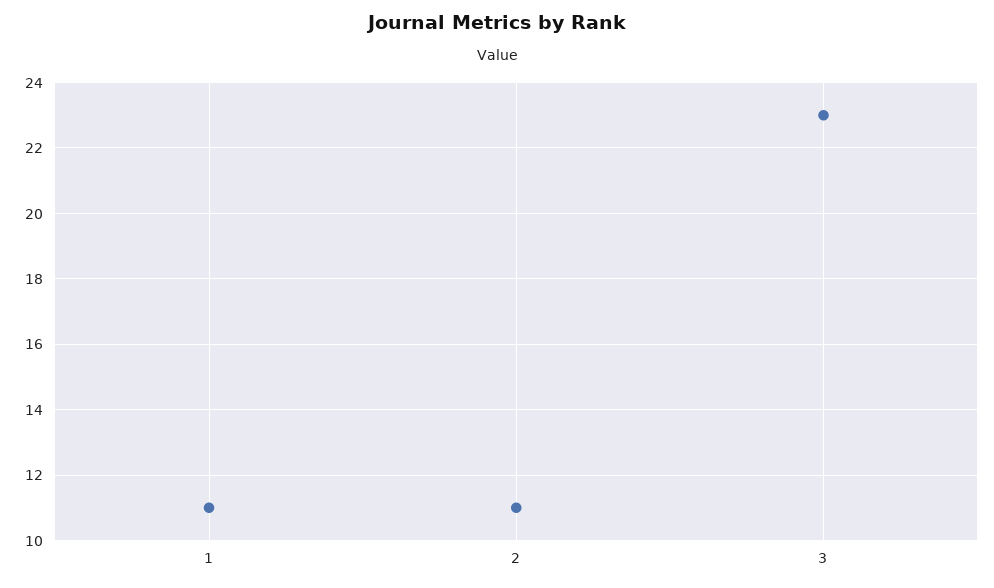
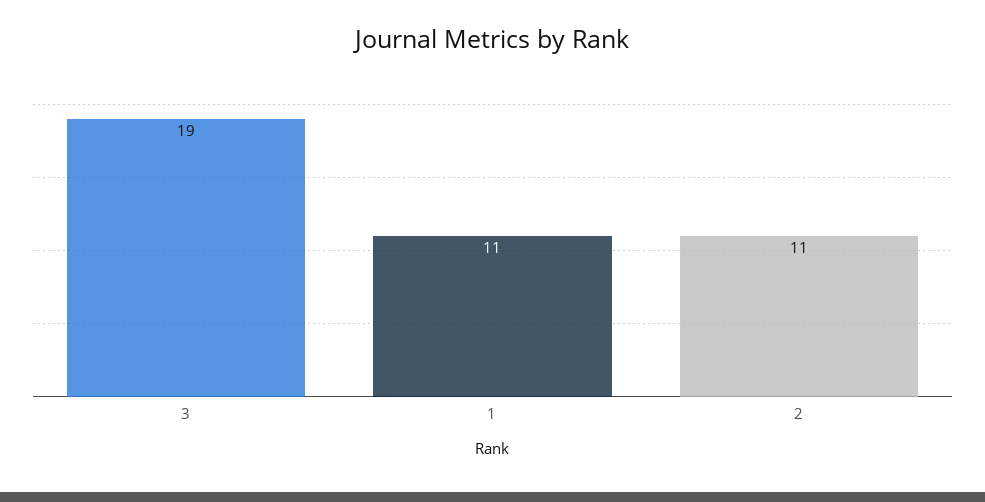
3: 23 -> 19

